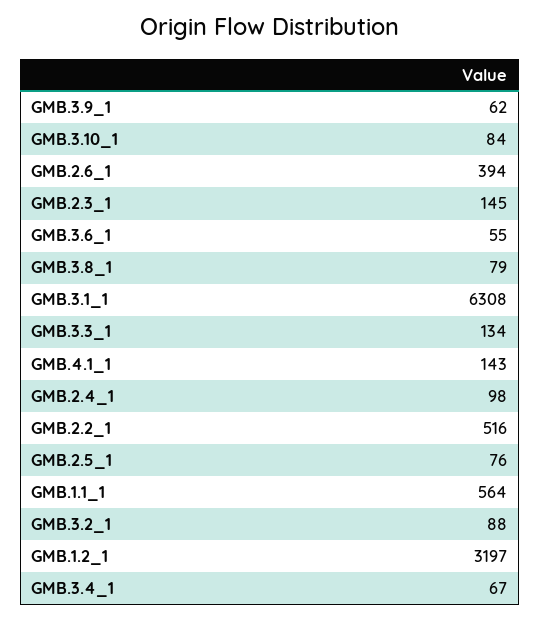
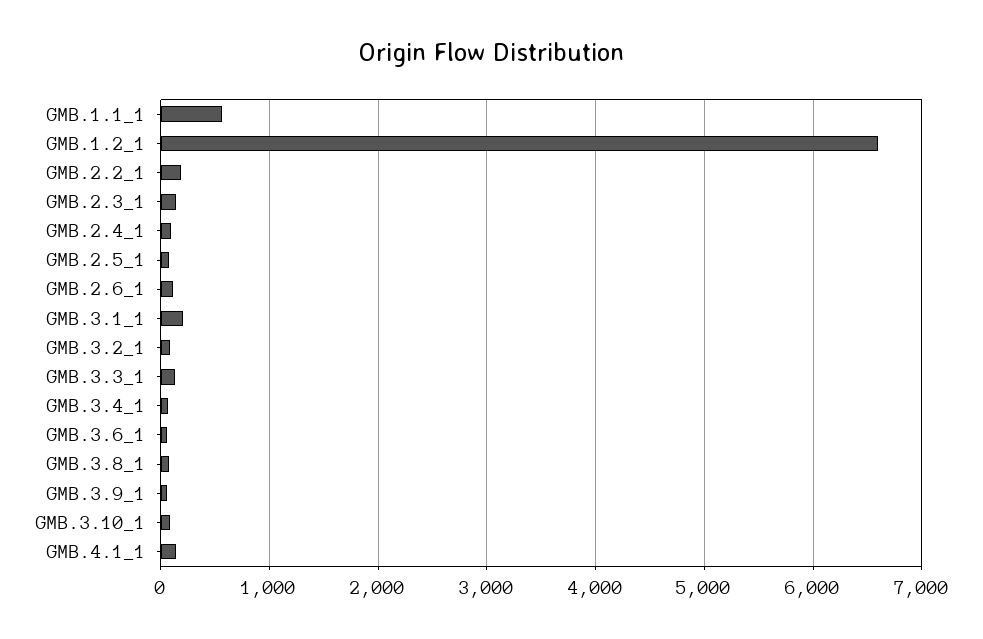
GMB.2.6_1: 394 -> 100
GMB.3.1_1: 6308 -> 200
GMB.2.2_1: 516 -> 200
GMB.1.2_1: 3197 -> 6600

